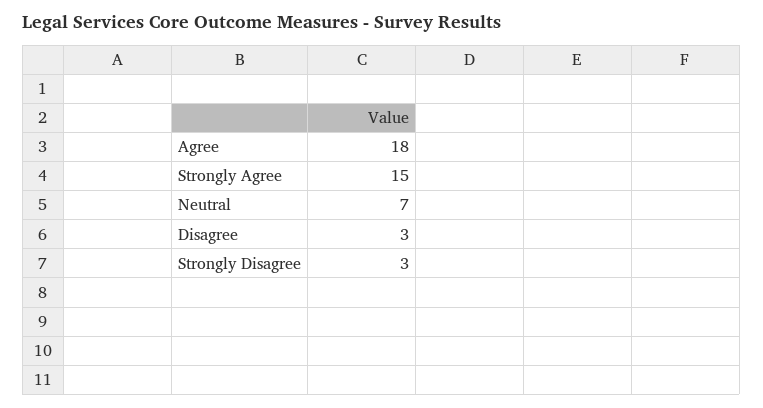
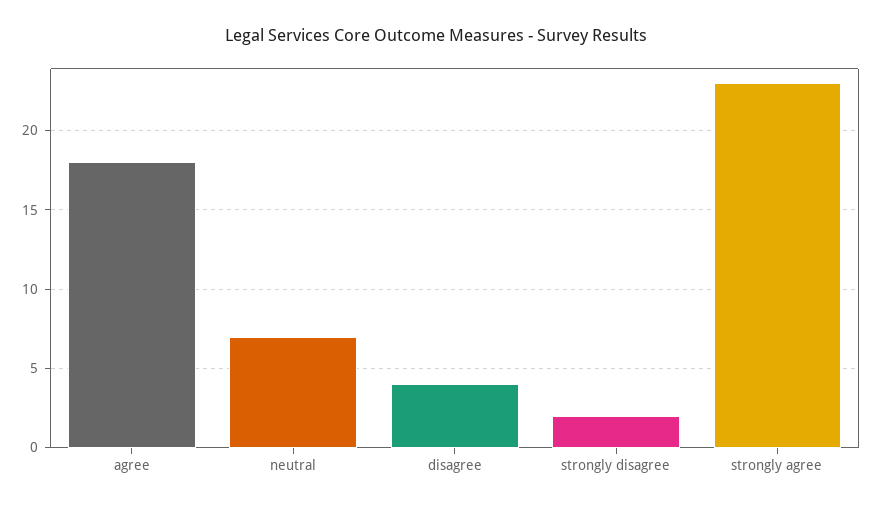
Strongly Agree: 15 -> 23
Disagree: 3 -> 4
Strongly Disagree: 3 -> 2

